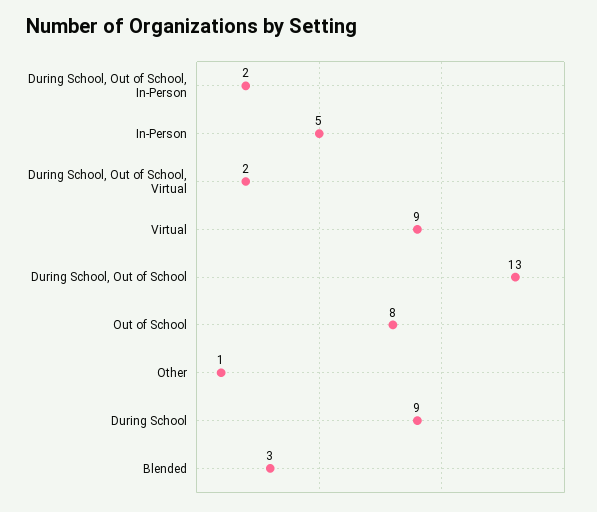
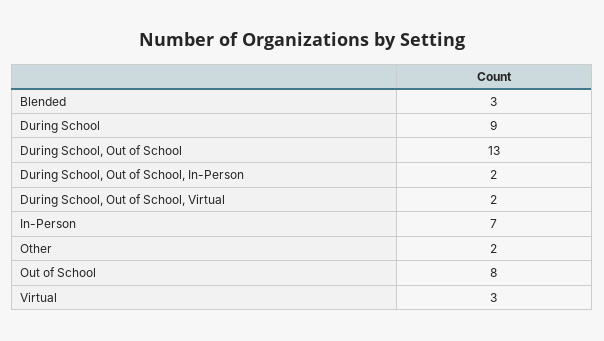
In-Person: 5 -> 7
Virtual: 9 -> 3
Other: 1 -> 2

